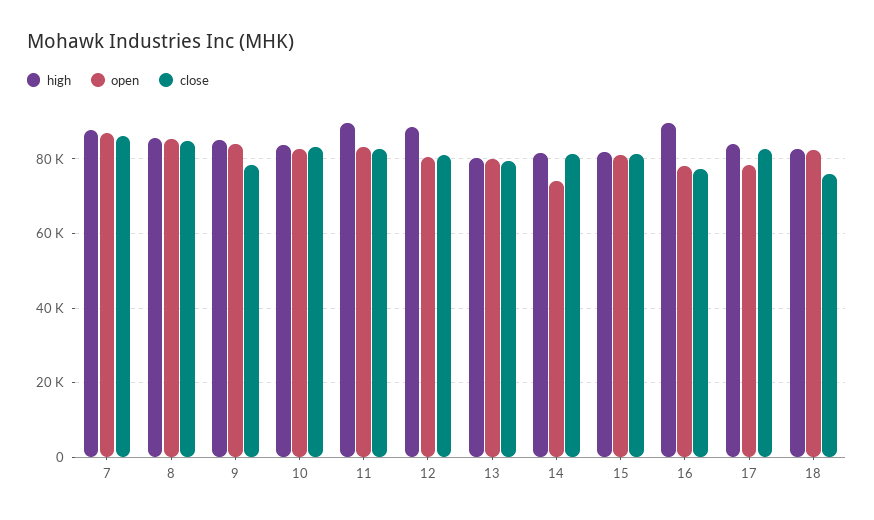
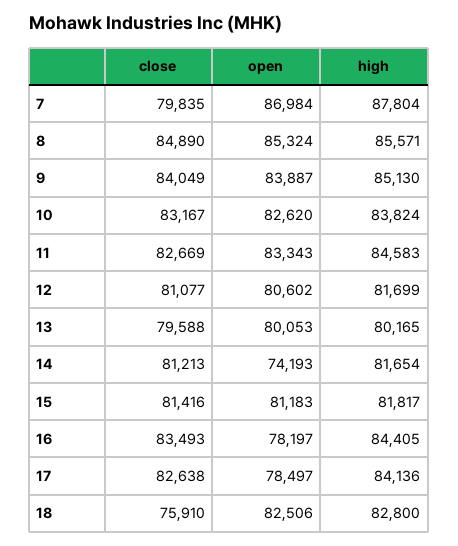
close, 7: 86000 -> 79835
close, 9: 78000 -> 84049
high, 11: 90000 -> 84583
high, 12: 88000 -> 81699
high, 16: 90000 -> 84405
close, 16: 78000 -> 83493

